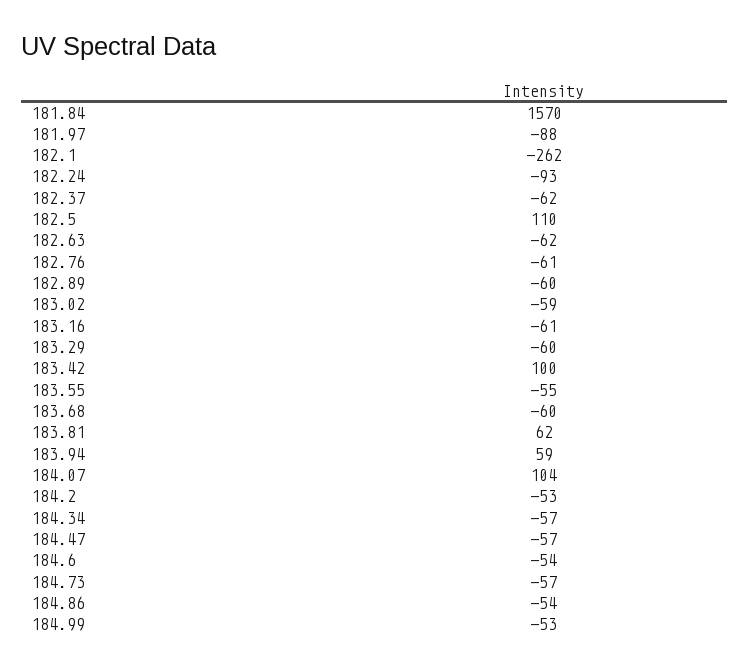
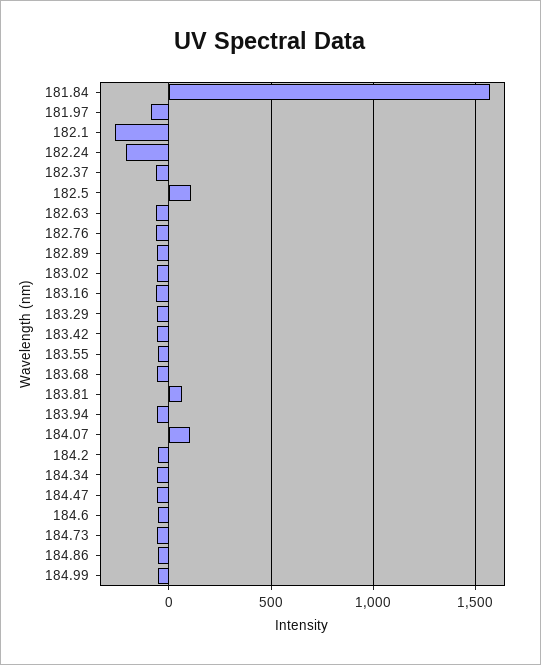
182.24: -93 -> -200
183.42: 100 -> -50
183.94: 59 -> -50

